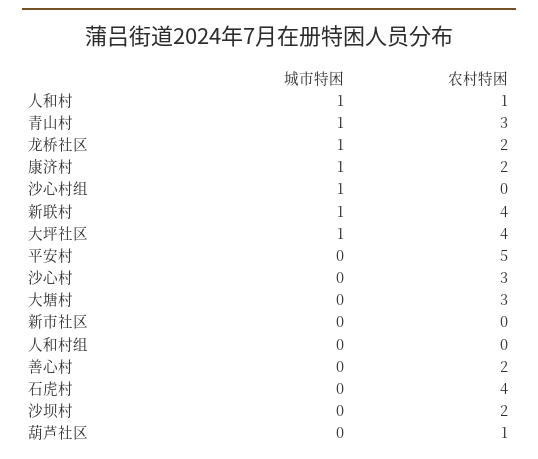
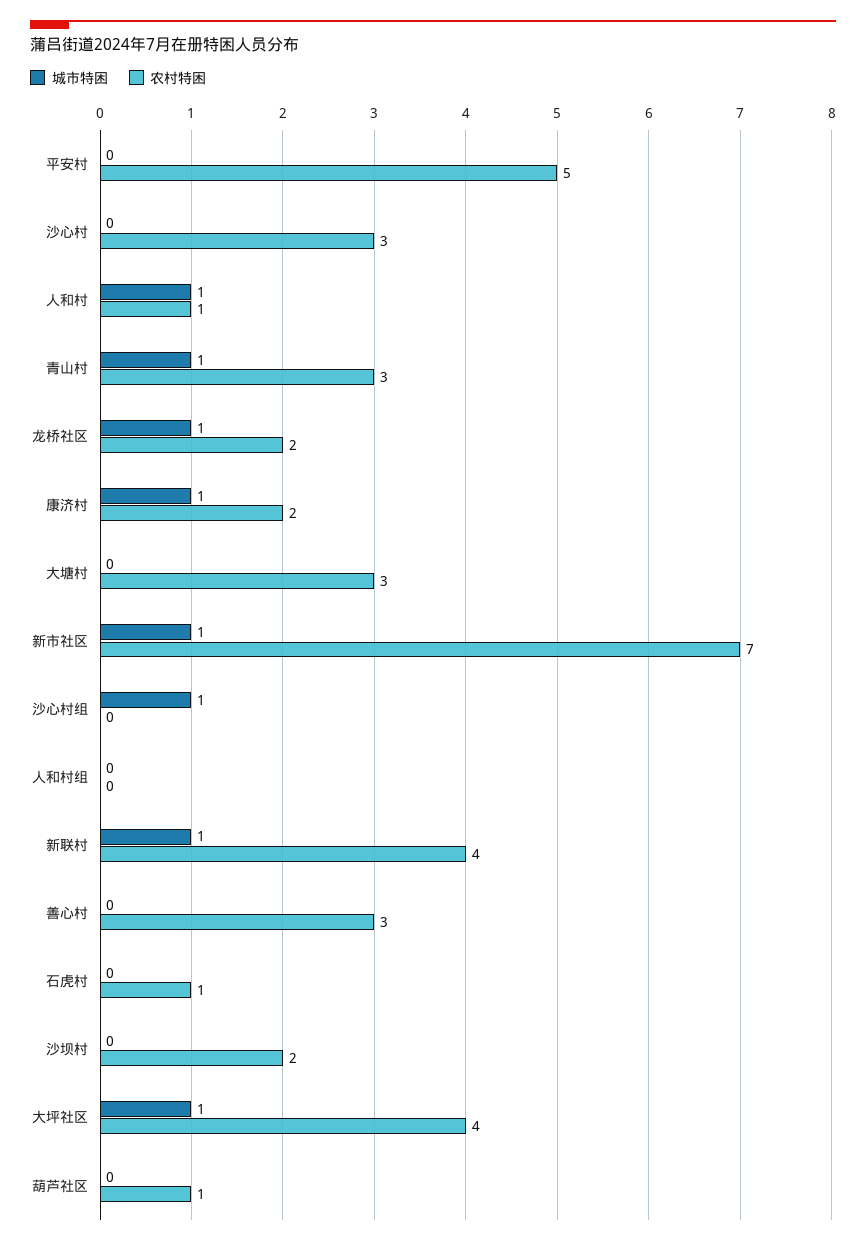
城市特困, 新市社区: 0 -> 1
农村特困, 新市社区: 0 -> 7
农村特困, 善心村: 2 -> 3
农村特困, 石虎村: 4 -> 1

